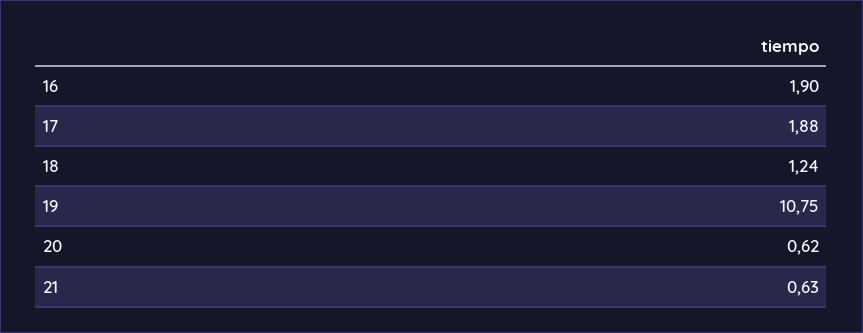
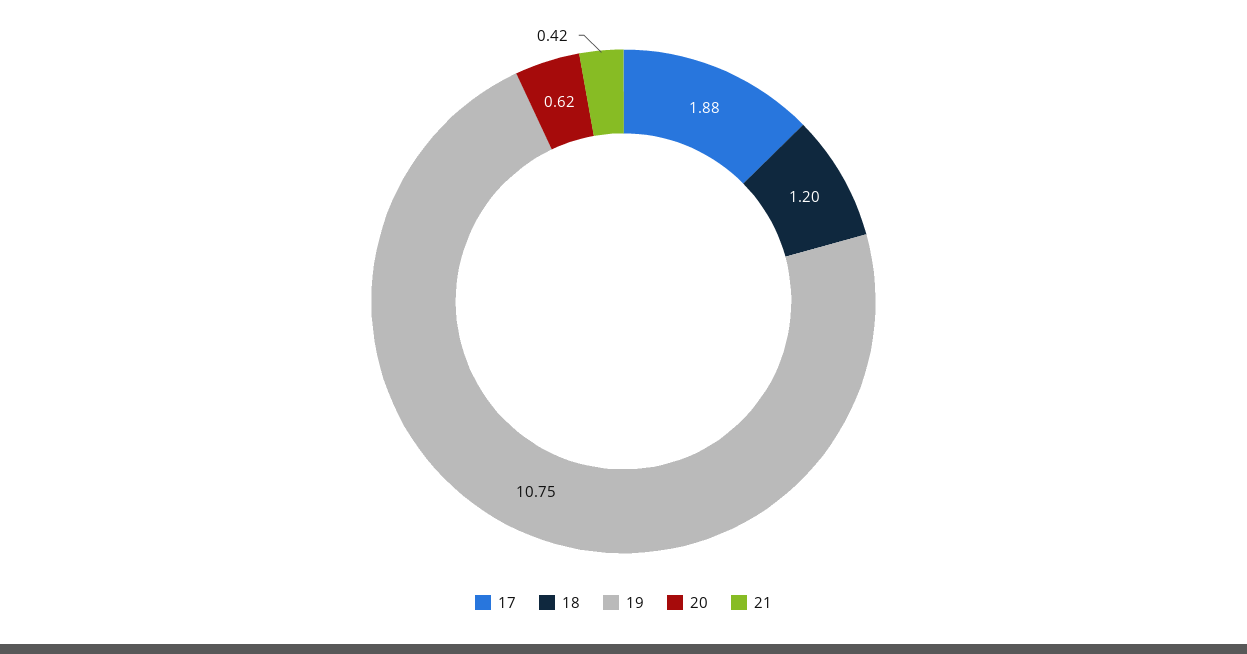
16: 1.9 -> none
18: 1.24 -> 1.2
21: 0.63 -> 0.42

